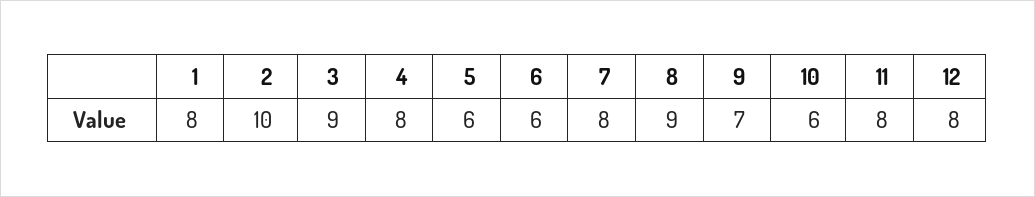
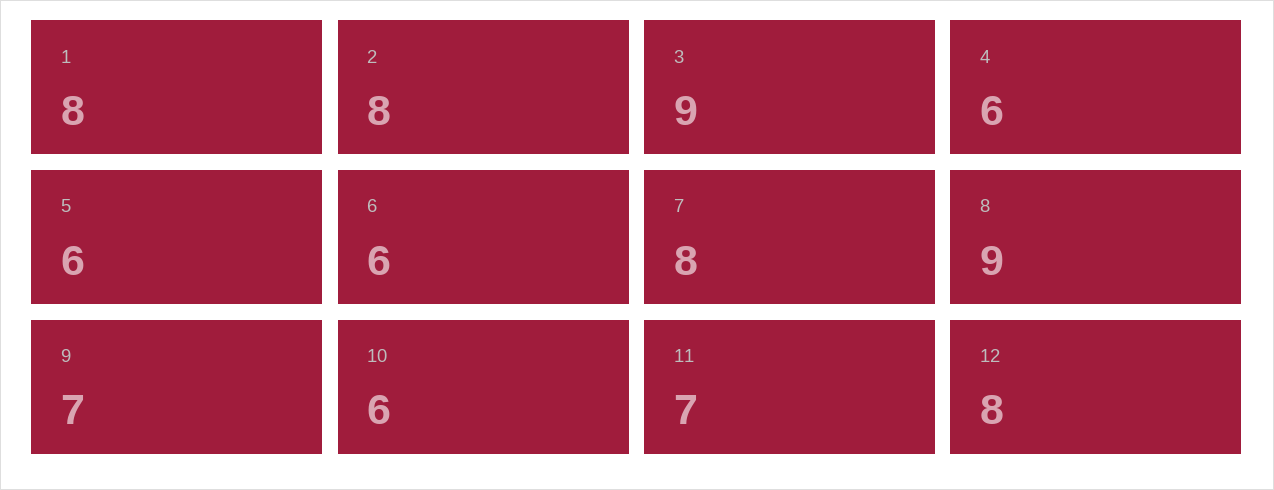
2: 10 -> 8
4: 8 -> 6
11: 8 -> 7

